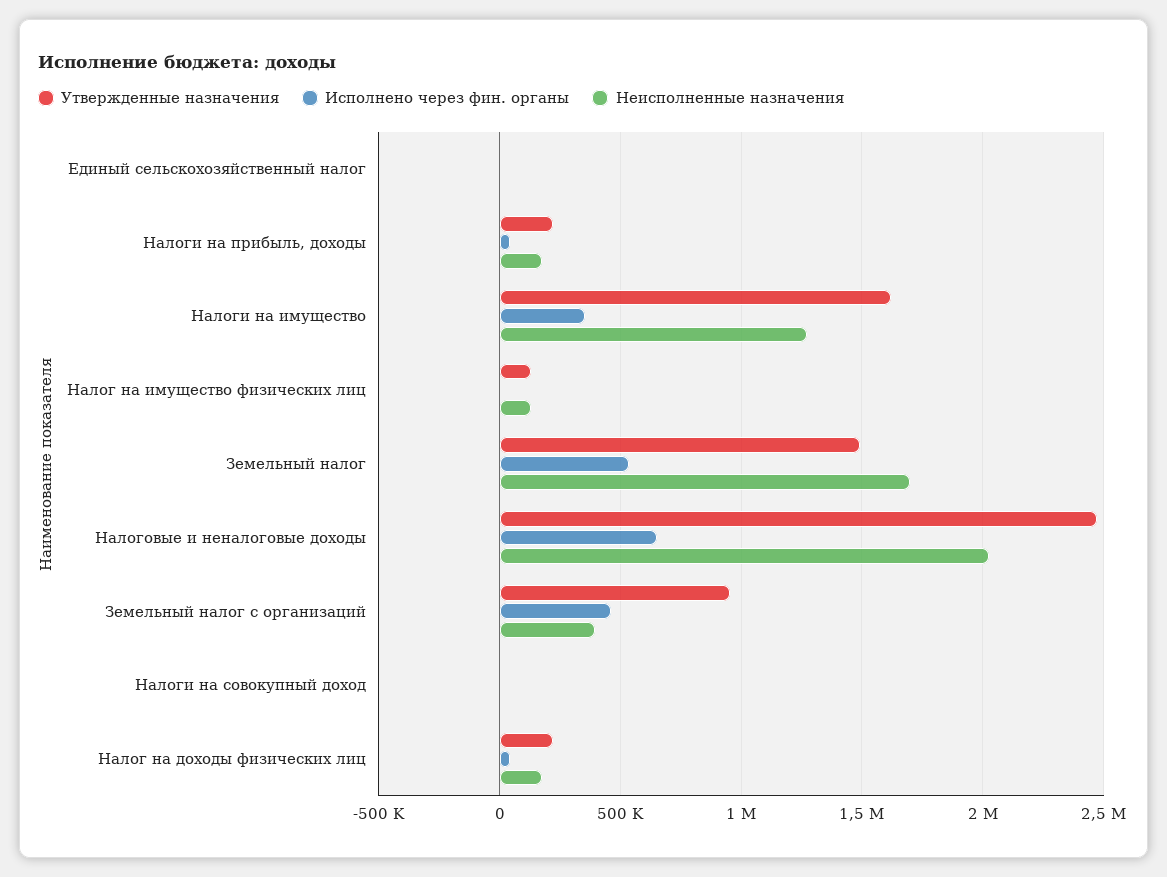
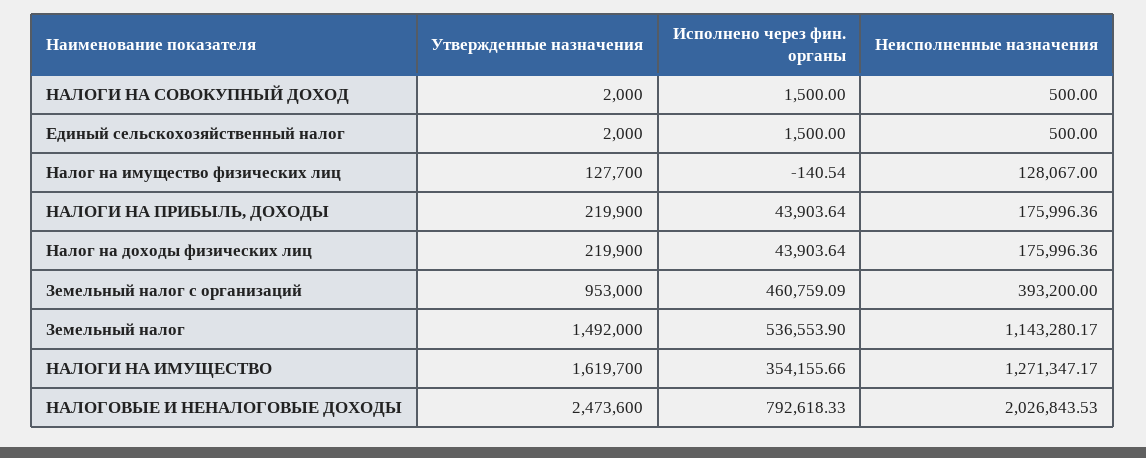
Неисполненные назначения, Земельный налог: 1700000 -> 1143280.17
Исполнено через фин. органы, Налоговые и неналоговые доходы: 650000 -> 792618.33

